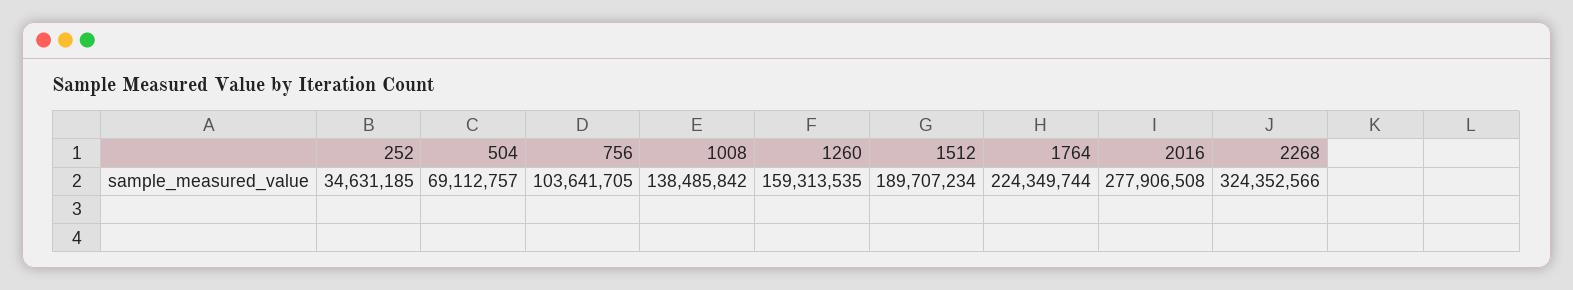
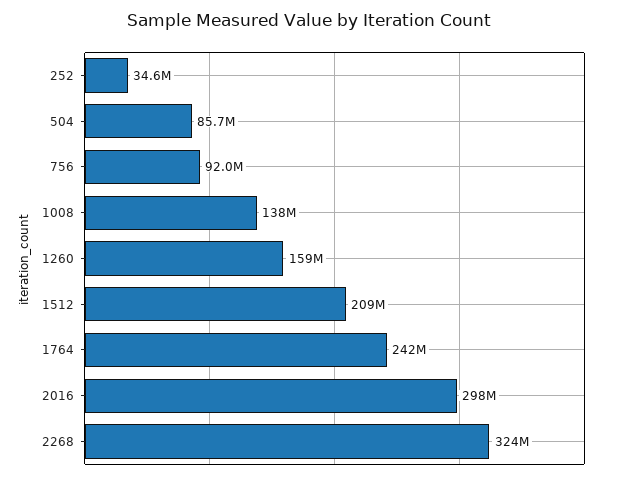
504: 69112757 -> 85700000
756: 103641705 -> 92000000
1512: 189707234 -> 209000000
1764: 224349744 -> 242000000
2016: 277906508 -> 298000000

